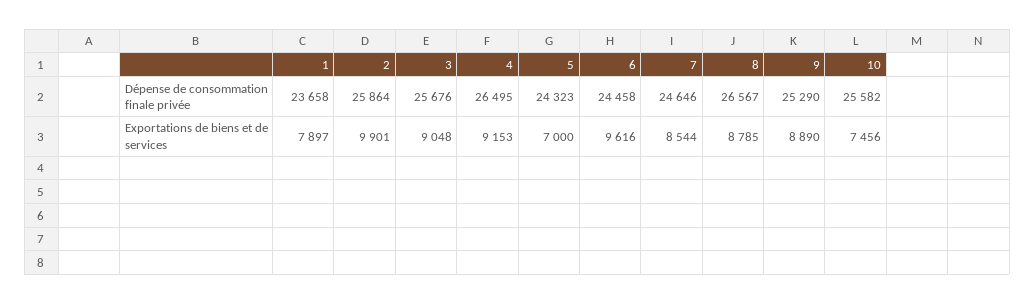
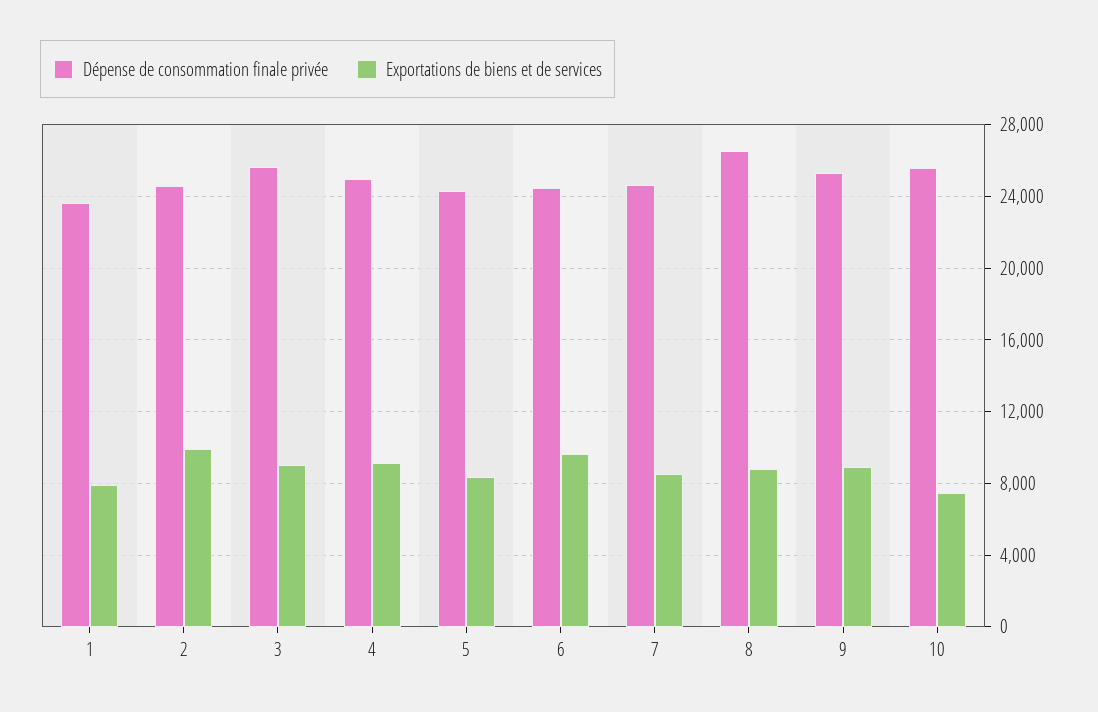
Dépense de consommation finale privée, 2: 25864 -> 24500
Dépense de consommation finale privée, 4: 26495 -> 25000
Exportations de biens et de services, 5: 7000 -> 8500

